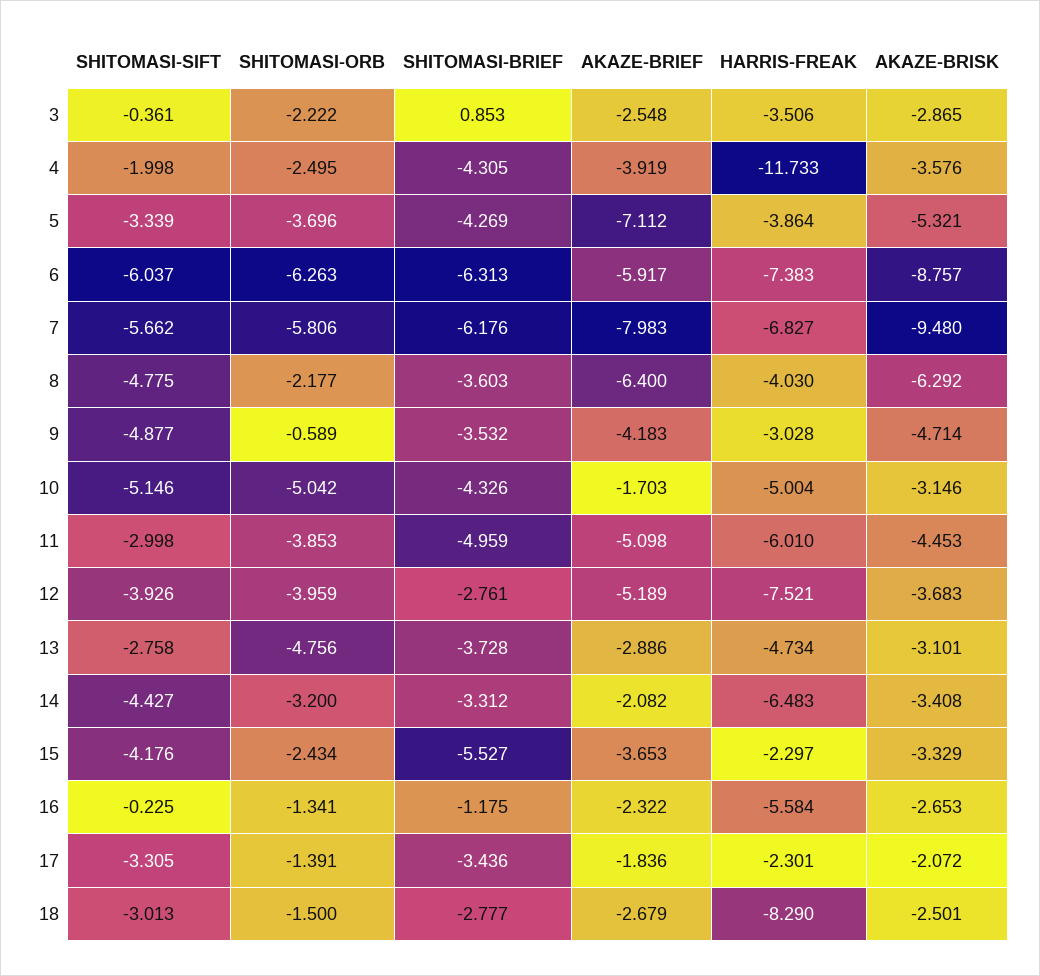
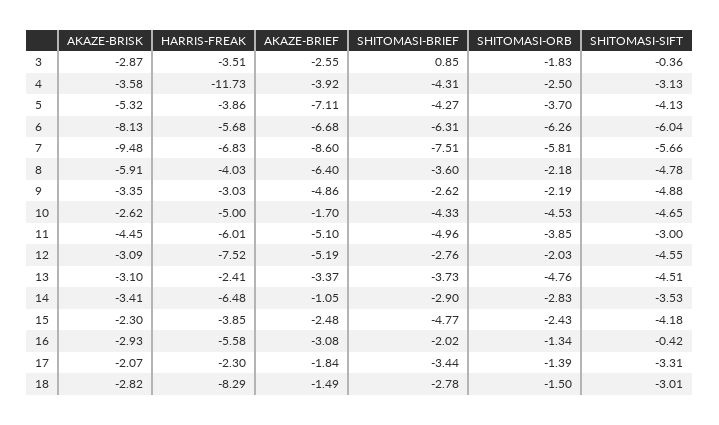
SHITOMASI-ORB, 3: -2.222 -> -1.83
SHITOMASI-SIFT, 4: -1.998 -> -3.13
SHITOMASI-SIFT, 5: -3.339 -> -4.13
AKAZE-BRIEF, 6: -5.917 -> -6.68
HARRIS-FREAK, 6: -7.383 -> -5.68
AKAZE-BRISK, 6: -8.757 -> -8.13
SHITOMASI-BRIEF, 7: -6.176 -> -7.51
AKAZE-BRIEF, 7: -7.983 -> -8.6
AKAZE-BRISK, 8: -6.292 -> -5.91
SHITOMASI-ORB, 9: -0.589 -> -2.19
SHITOMASI-BRIEF, 9: -3.532 -> -2.62
AKAZE-BRIEF, 9: -4.183 -> -4.86
AKAZE-BRISK, 9: -4.714 -> -3.35
SHITOMASI-SIFT, 10: -5.146 -> -4.65
SHITOMASI-ORB, 10: -5.042 -> -4.53
AKAZE-BRISK, 10: -3.146 -> -2.62
SHITOMASI-SIFT, 12: -3.926 -> -4.55
SHITOMASI-ORB, 12: -3.959 -> -2.03
AKAZE-BRISK, 12: -3.683 -> -3.09
SHITOMASI-SIFT, 13: -2.758 -> -4.51
AKAZE-BRIEF, 13: -2.886 -> -3.37
HARRIS-FREAK, 13: -4.734 -> -2.41
SHITOMASI-SIFT, 14: -4.427 -> -3.53
SHITOMASI-ORB, 14: -3.2 -> -2.83
SHITOMASI-BRIEF, 14: -3.312 -> -2.9
AKAZE-BRIEF, 14: -2.082 -> -1.05
SHITOMASI-BRIEF, 15: -5.527 -> -4.77
AKAZE-BRIEF, 15: -3.653 -> -2.48
HARRIS-FREAK, 15: -2.297 -> -3.85
AKAZE-BRISK, 15: -3.329 -> -2.3
SHITOMASI-SIFT, 16: -0.225 -> -0.42
SHITOMASI-BRIEF, 16: -1.175 -> -2.02
AKAZE-BRIEF, 16: -2.322 -> -3.08
AKAZE-BRISK, 16: -2.653 -> -2.93
AKAZE-BRIEF, 18: -2.679 -> -1.49
AKAZE-BRISK, 18: -2.501 -> -2.82

